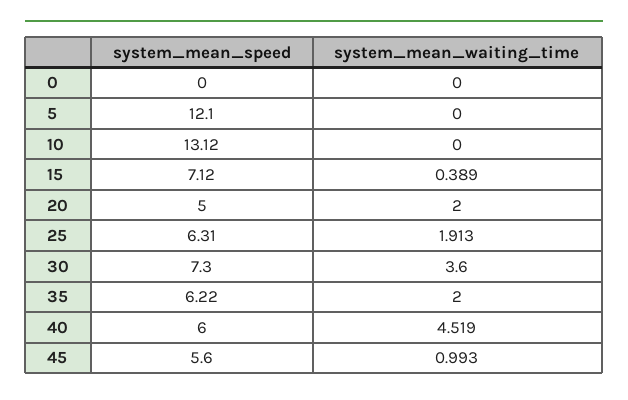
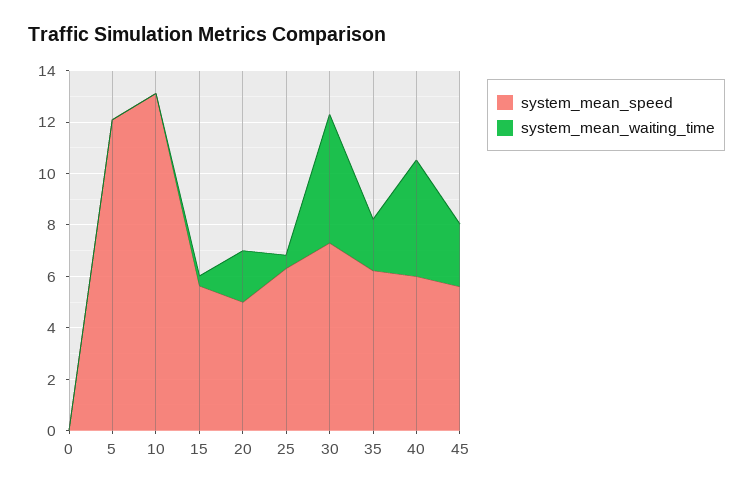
system_mean_speed, 15: 7.12 -> 5.5
system_mean_waiting_time, 25: 1.913 -> 0.5
system_mean_waiting_time, 30: 3.6 -> 5
system_mean_waiting_time, 45: 0.993 -> 2.5

